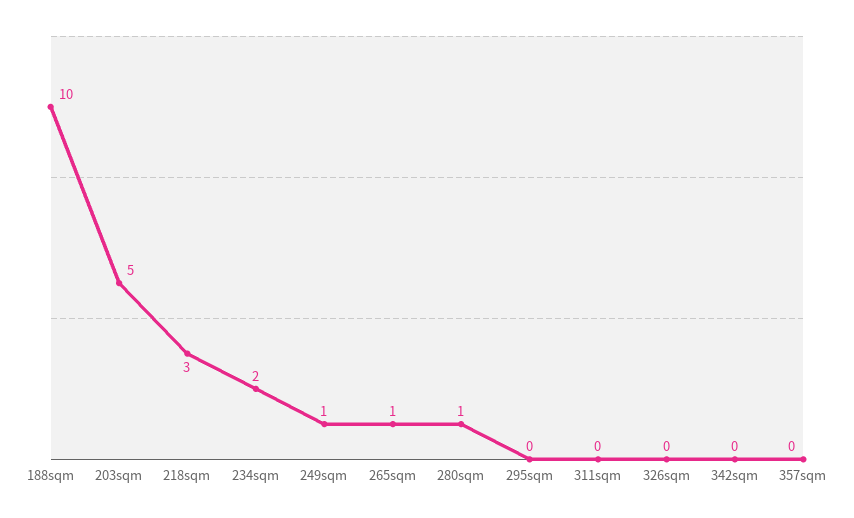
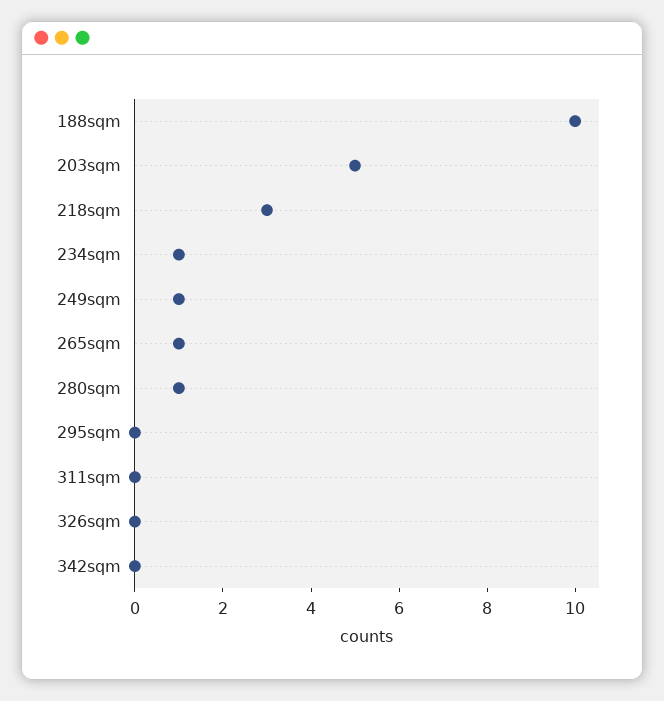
234sqm: 2 -> 1
357sqm: 0 -> none

